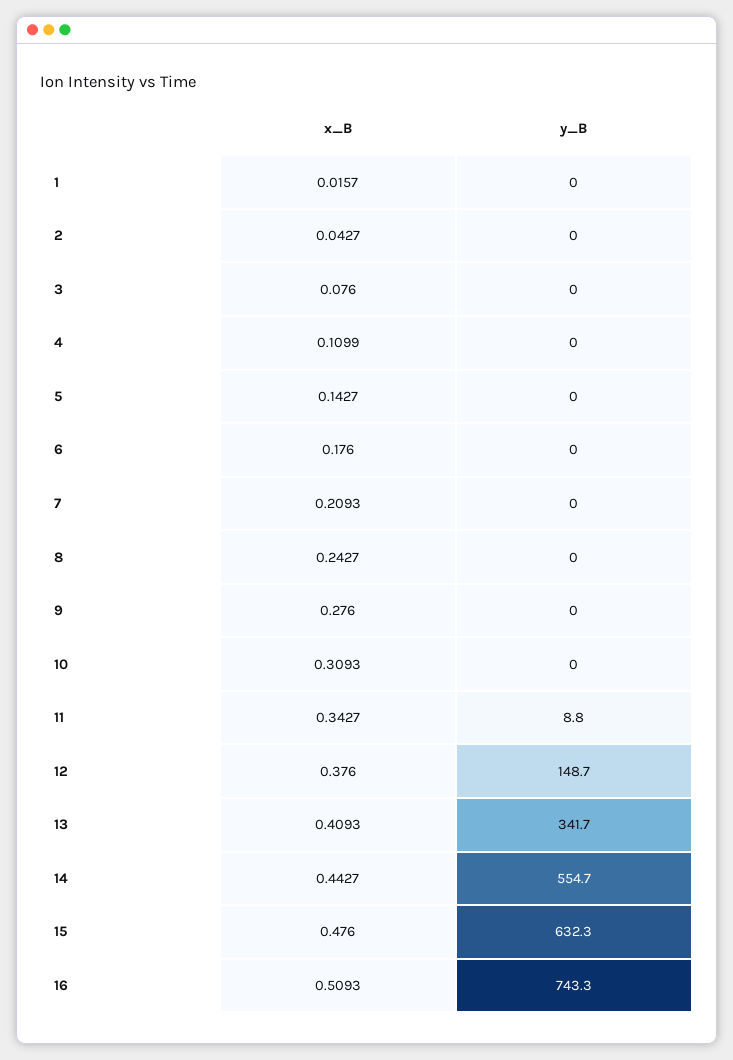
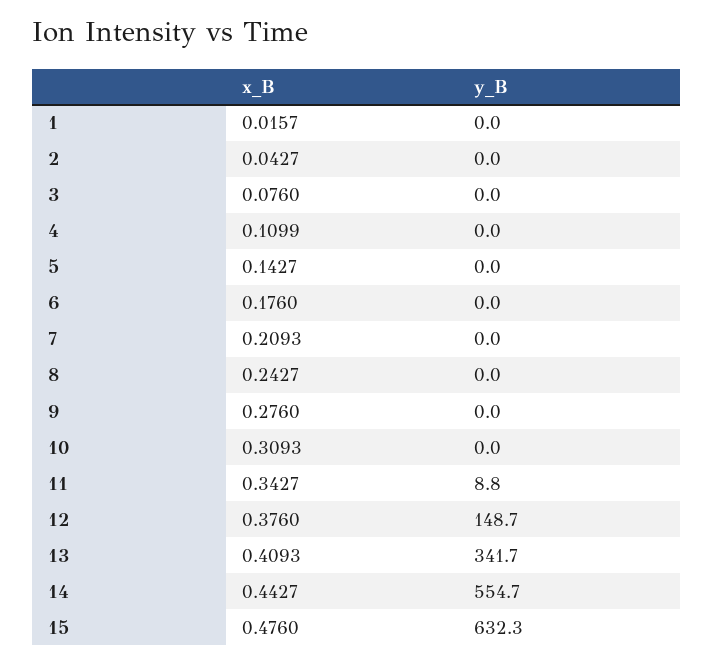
x_B, 16: 0.5093 -> none
y_B, 16: 743.3 -> none

